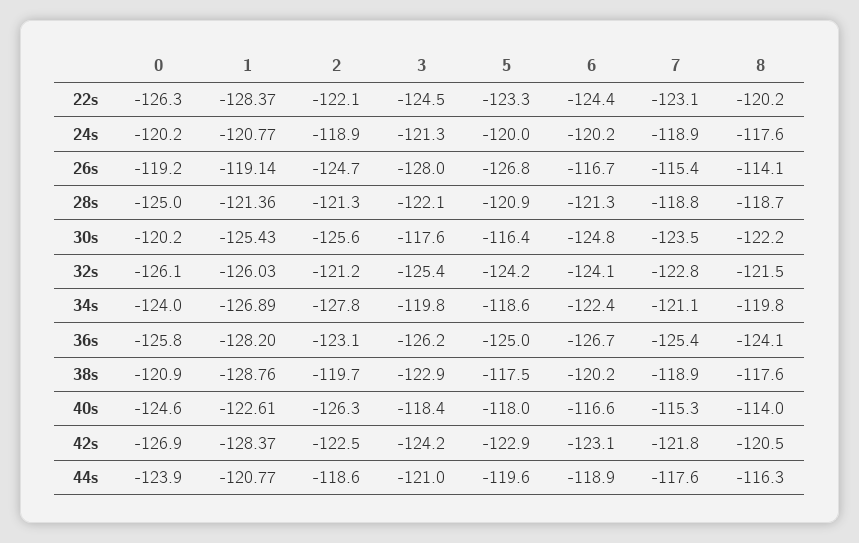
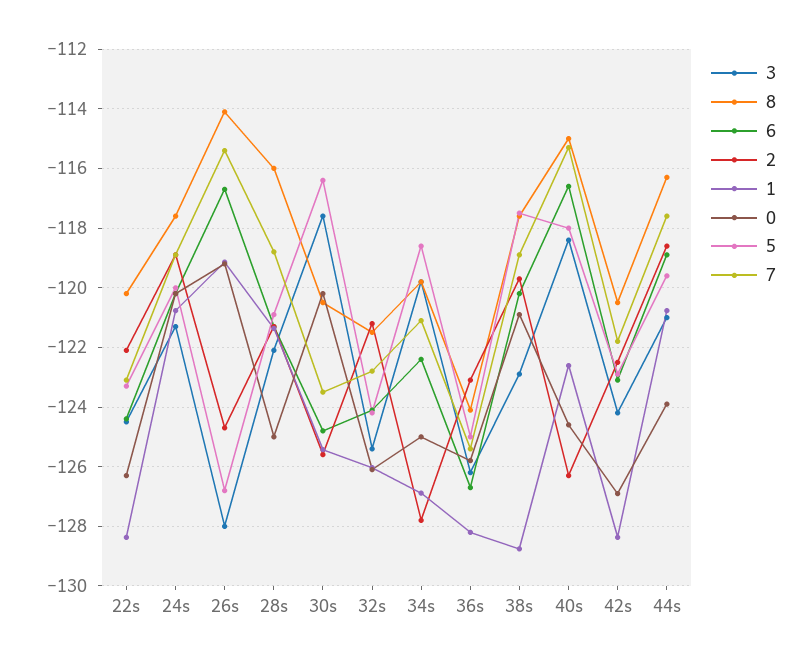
8, 28s: -118.7 -> -116
8, 30s: -122.2 -> -120.5
0, 34s: -124 -> -125
8, 40s: -114 -> -115

